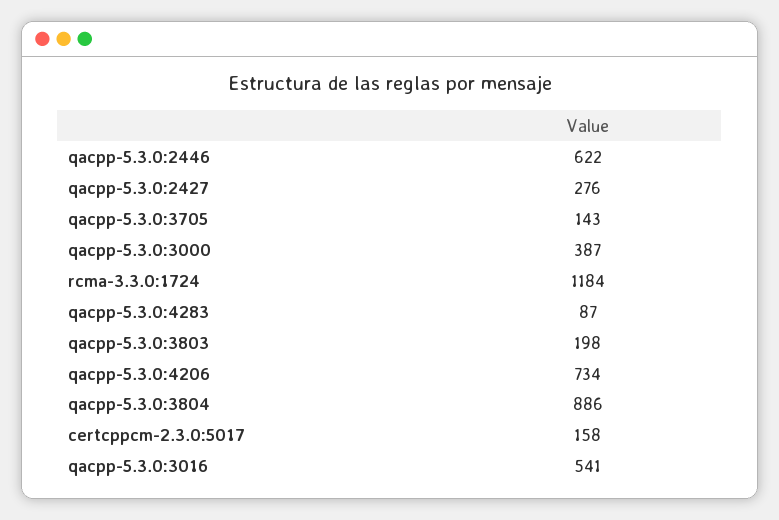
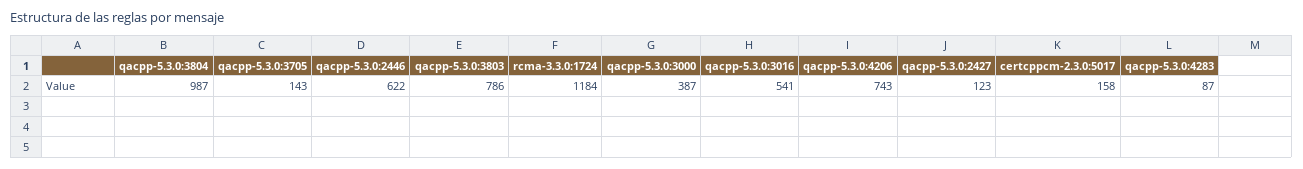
qacpp-5.3.0:2427: 276 -> 123
qacpp-5.3.0:3803: 198 -> 786
qacpp-5.3.0:4206: 734 -> 743
qacpp-5.3.0:3804: 886 -> 987

